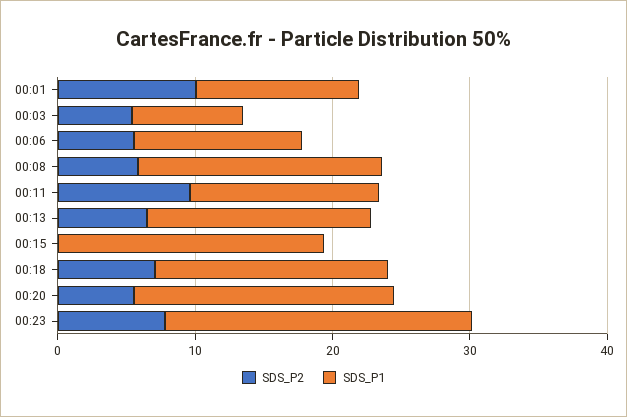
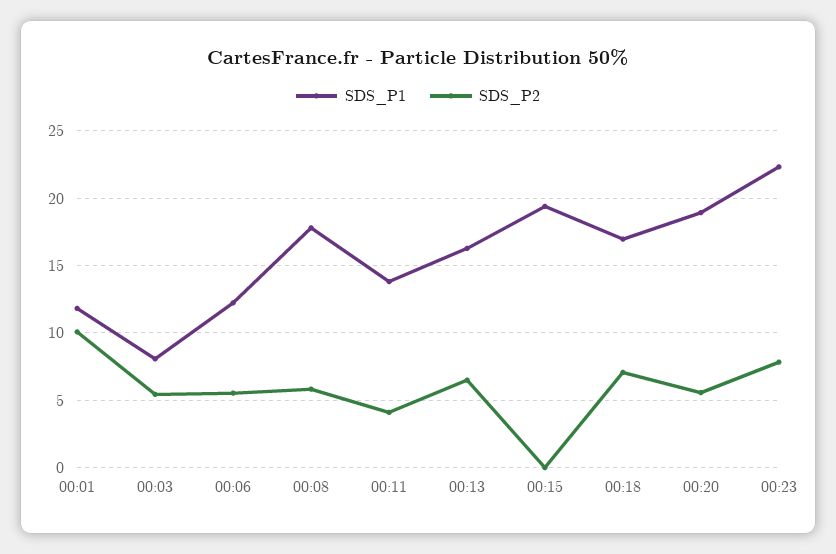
SDS_P2, 00:11: 10 -> 4

